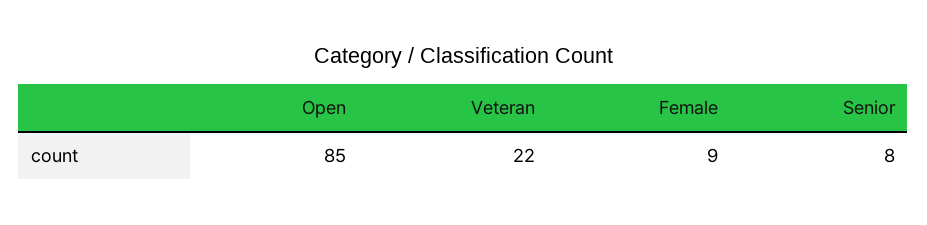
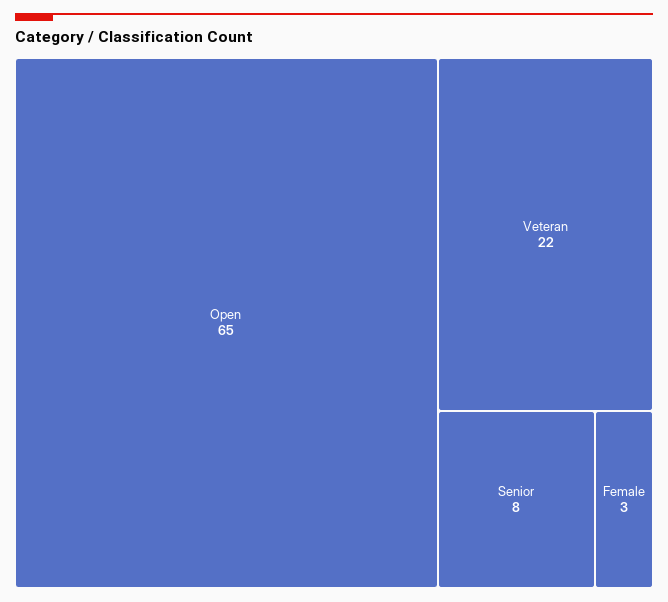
Open: 85 -> 65
Female: 9 -> 3

